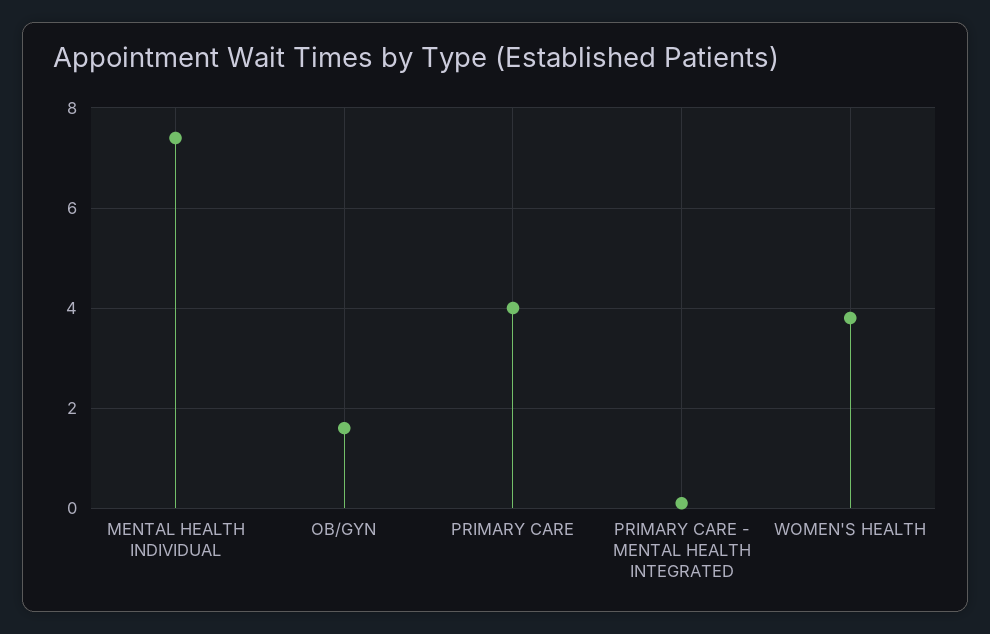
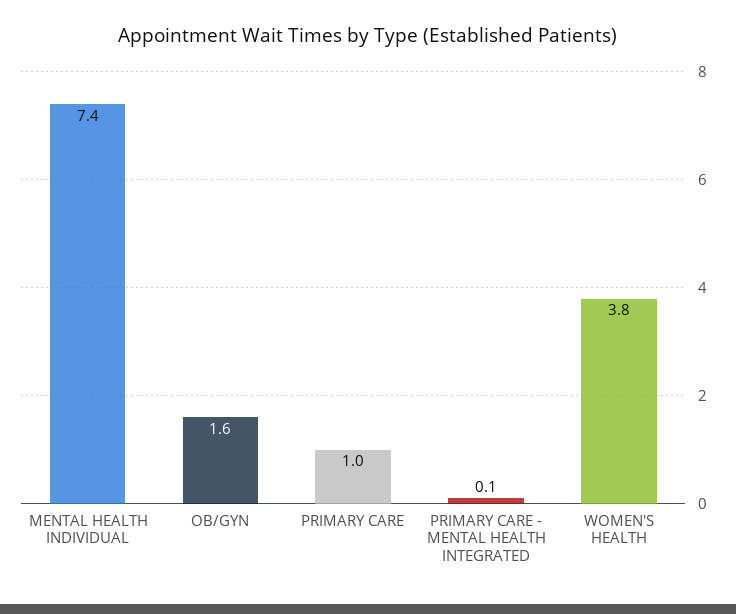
PRIMARY CARE: 4 -> 1

